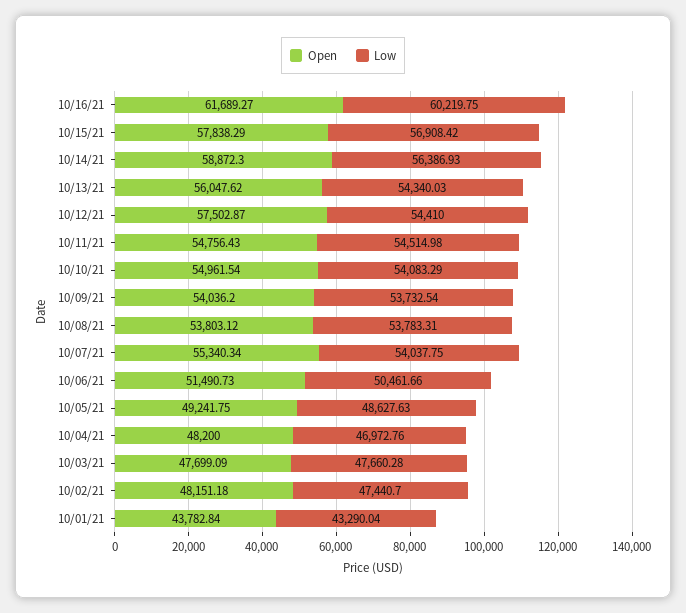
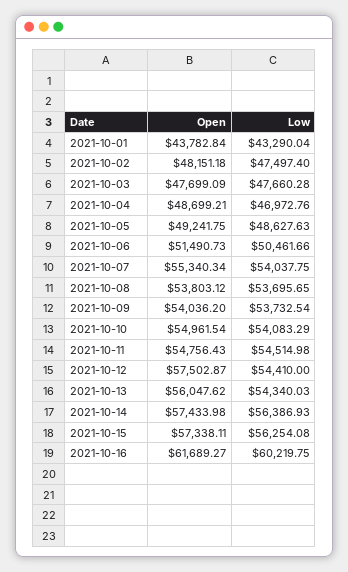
Open, 10/15/21: 57838.29 -> 57338.11
Low, 10/15/21: 56908.42 -> 56254.08
Open, 10/14/21: 58872.3 -> 57433.98
Low, 10/08/21: 53783.31 -> 53695.65
Open, 10/04/21: 48200 -> 48699.21
Low, 10/02/21: 47440.7 -> 47497.4

